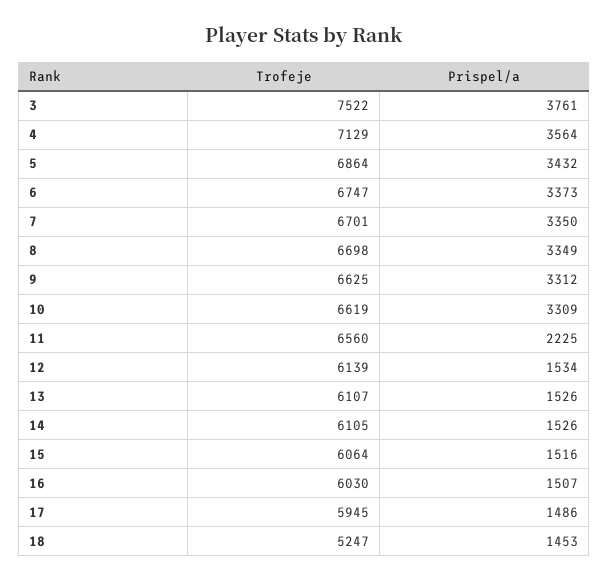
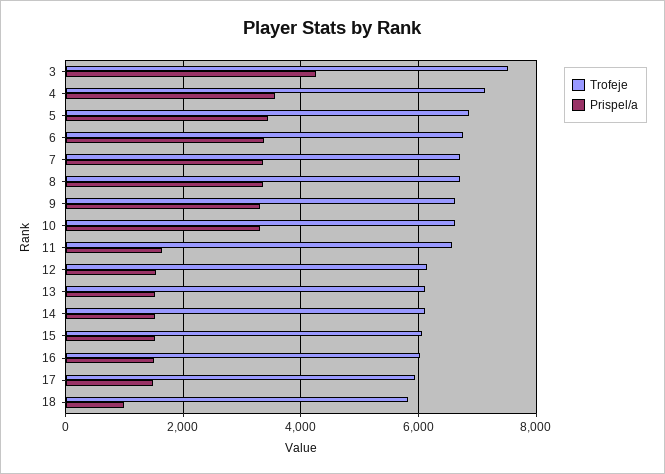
Prispel/a, 3: 3761 -> 4200
Prispel/a, 11: 2225 -> 1600
Trofeje, 18: 5247 -> 5800
Prispel/a, 18: 1453 -> 1000

